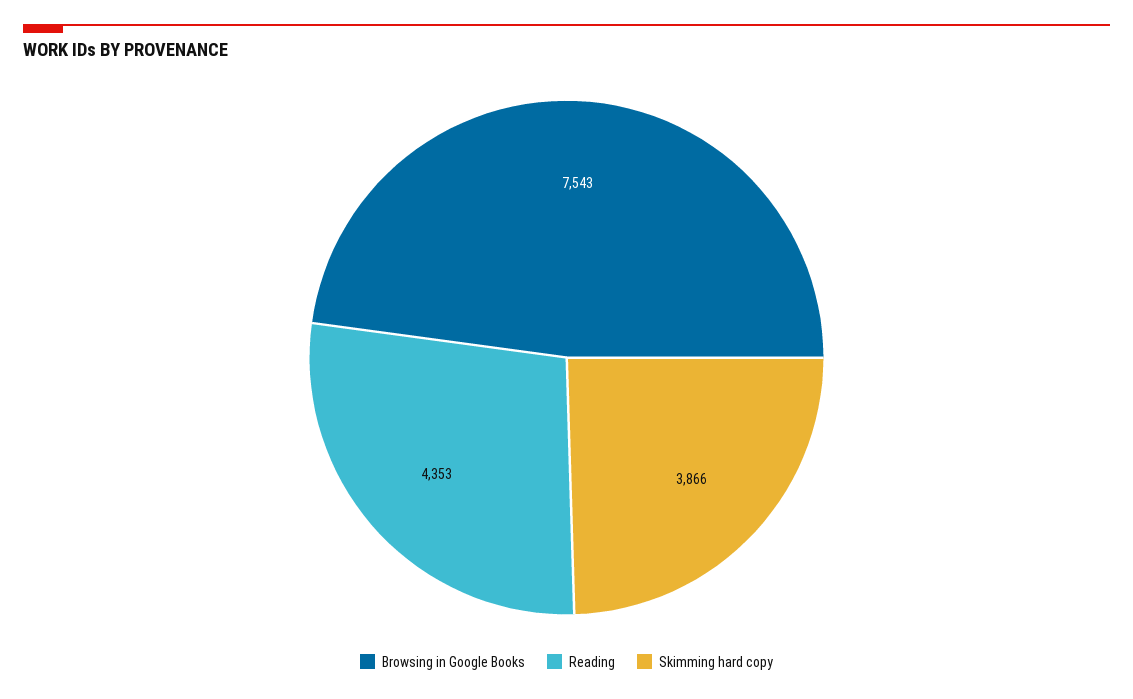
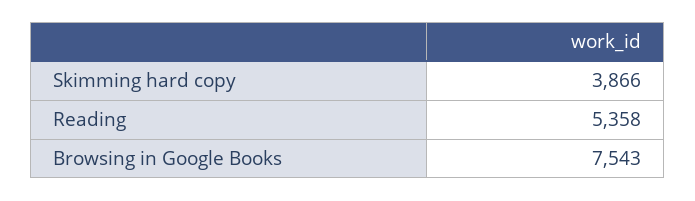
Reading: 4353 -> 5358

